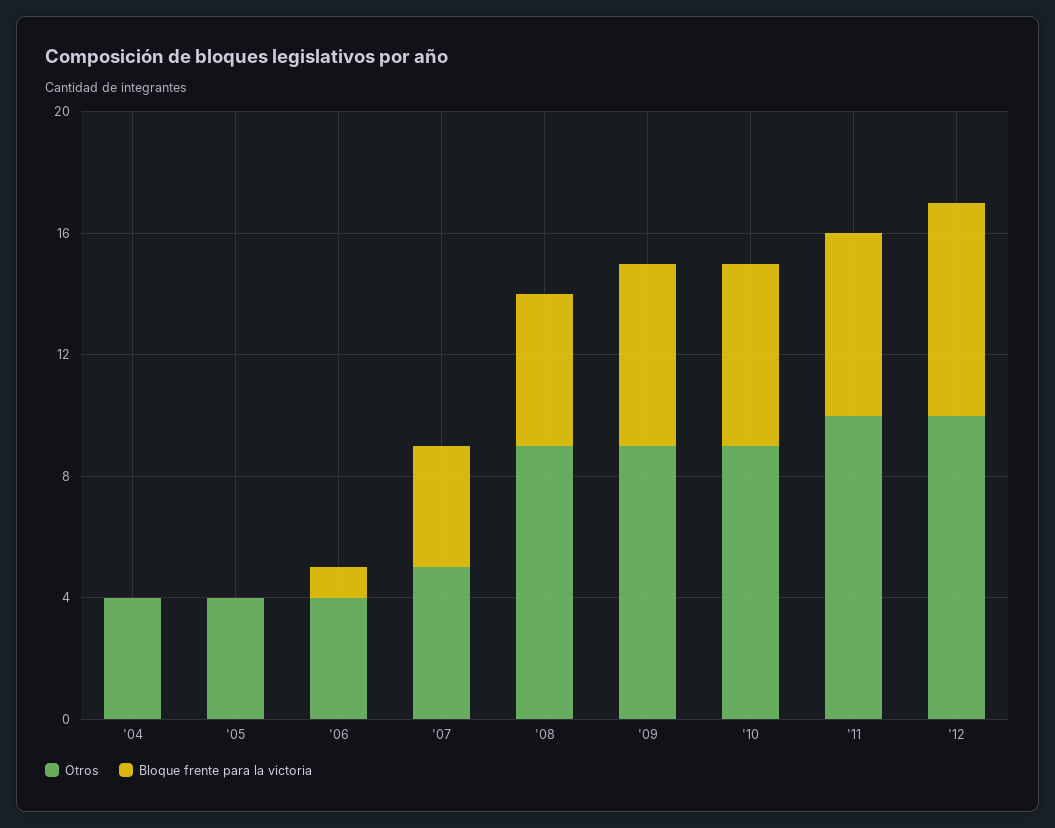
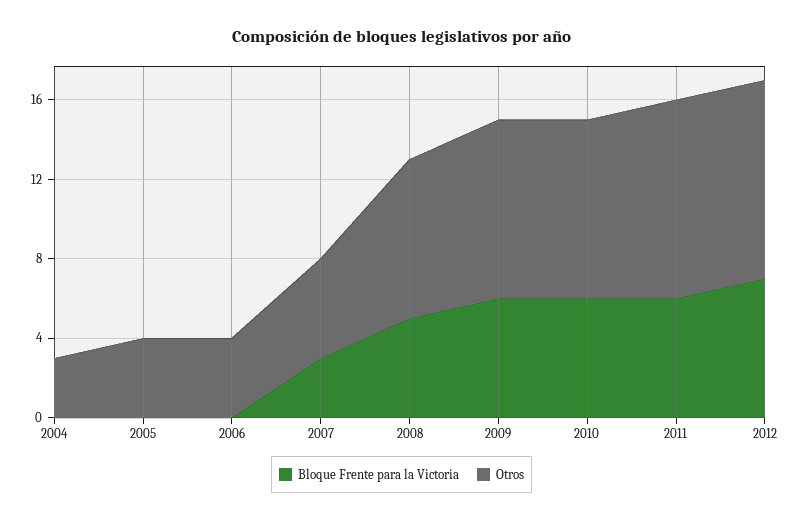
Otros, '04: 4 -> 3
Bloque frente para la victoria, '06: 1 -> 0
Bloque frente para la victoria, '07: 4 -> 3
Otros, '08: 9 -> 8

